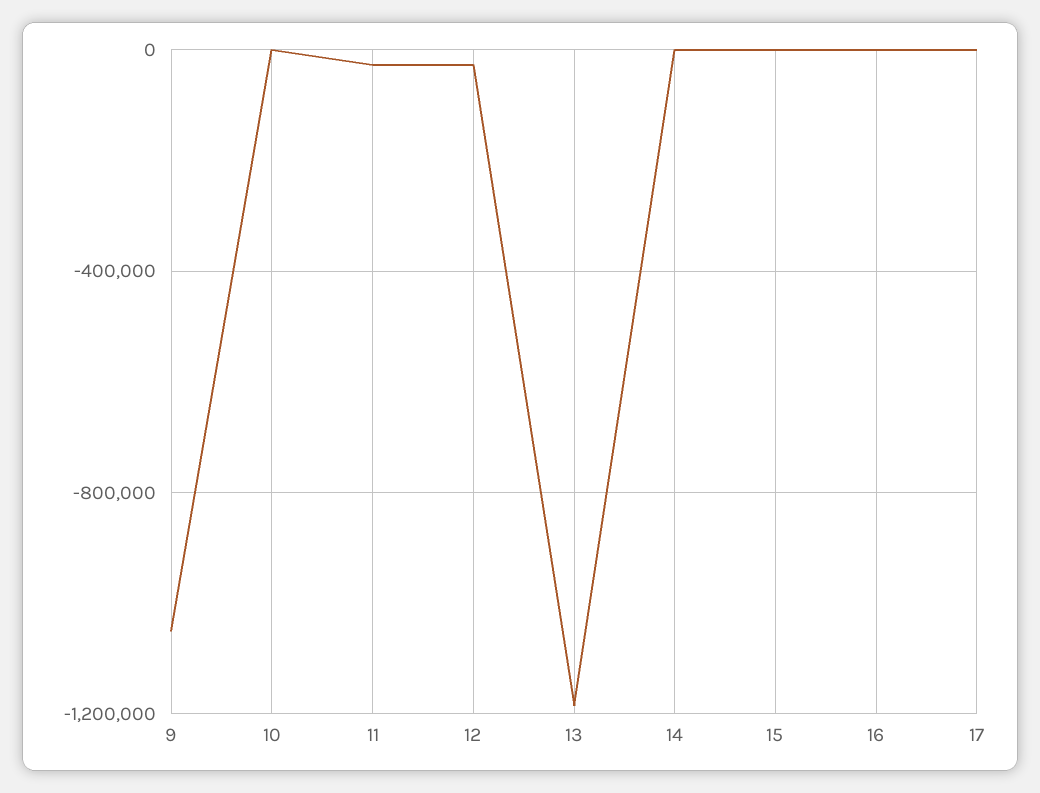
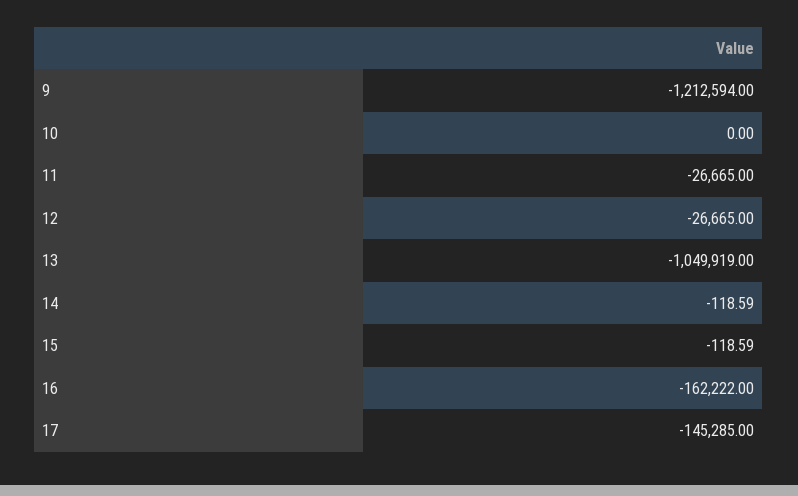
9: -1050000 -> -1212594
13: -1200000 -> -1049919
16: 0 -> -162222
17: 0 -> -145285

